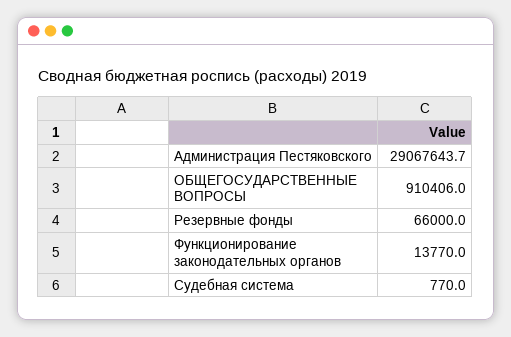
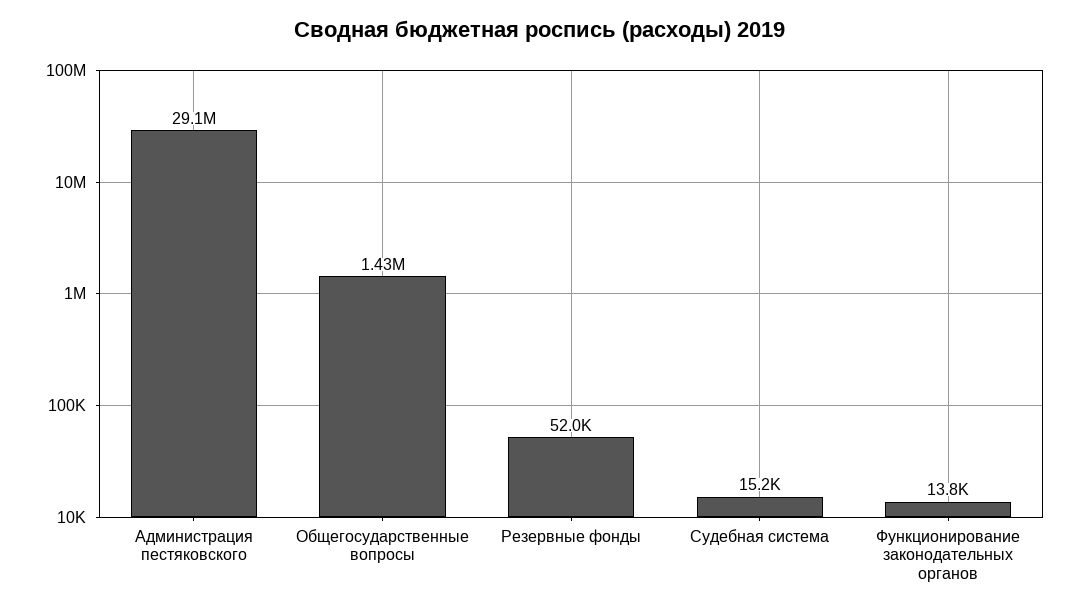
ОБЩЕГОСУДАРСТВЕННЫЕ ВОПРОСЫ: 910406 -> 1430000
Резервные фонды: 66000 -> 52000
Судебная система: 770 -> 15200

